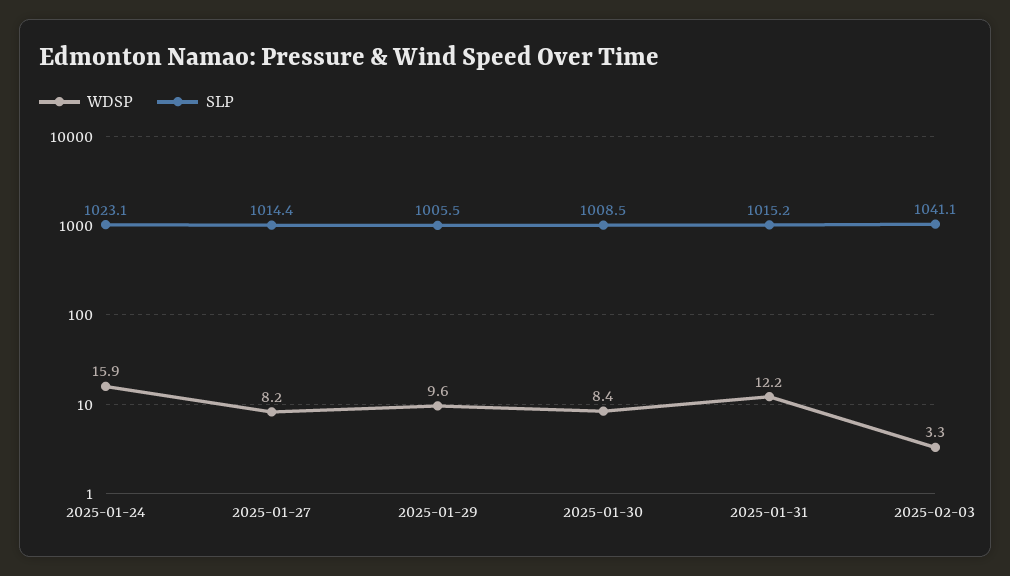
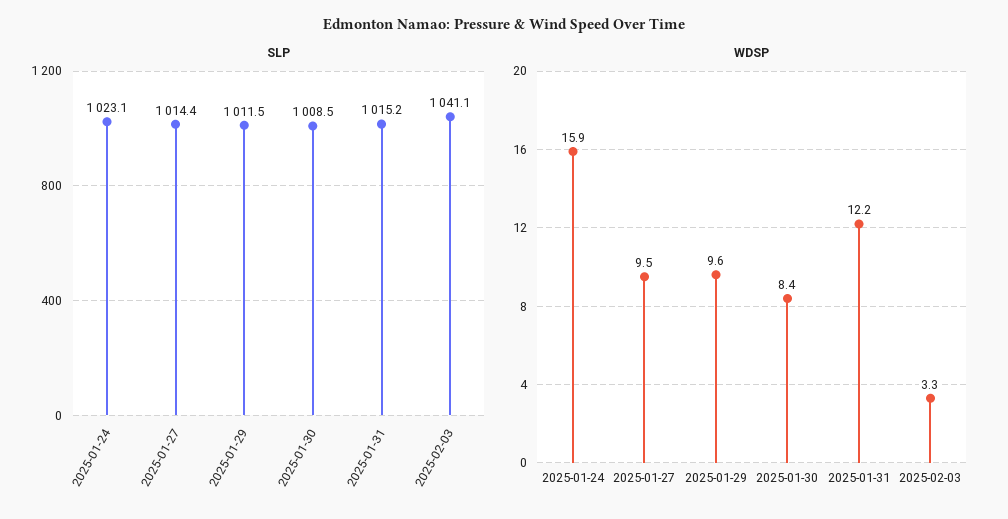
WDSP, 2025-01-27: 8.2 -> 9.5
SLP, 2025-01-29: 1005.5 -> 1011.5

